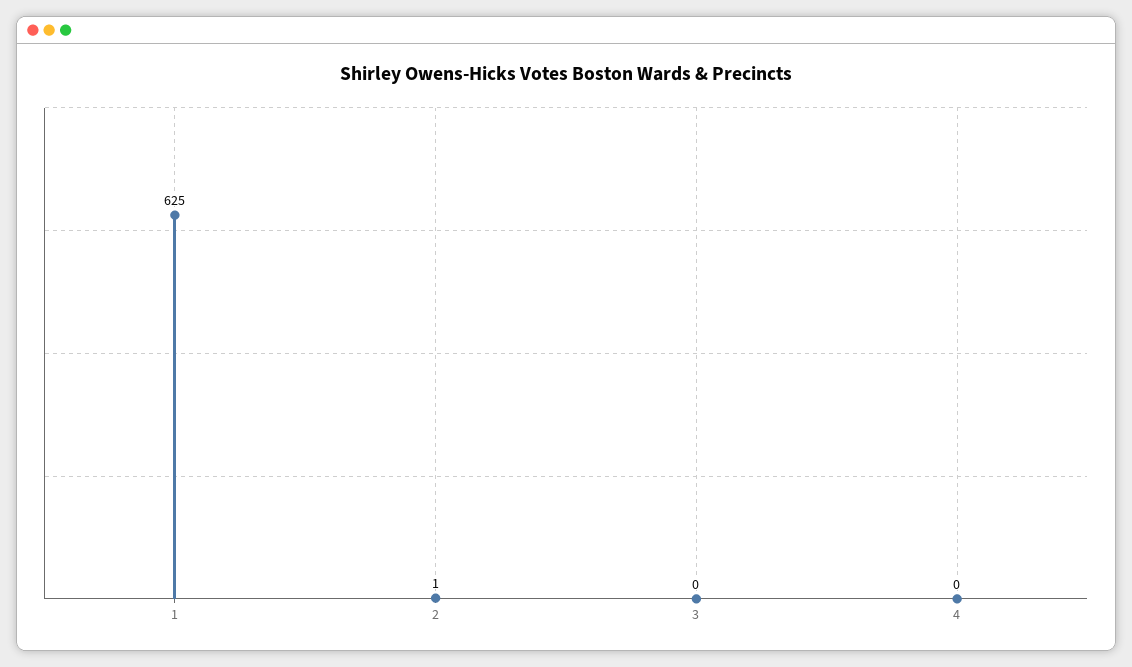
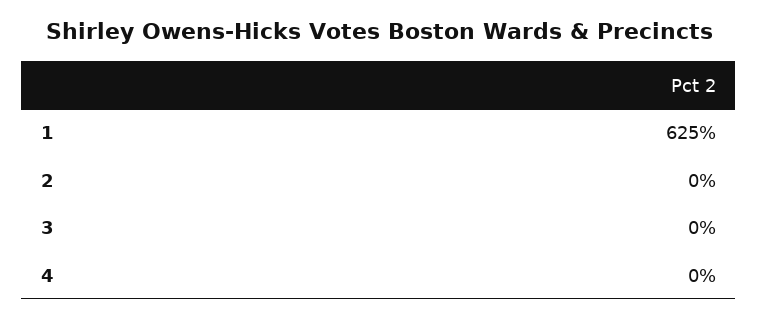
2: 1 -> 0

